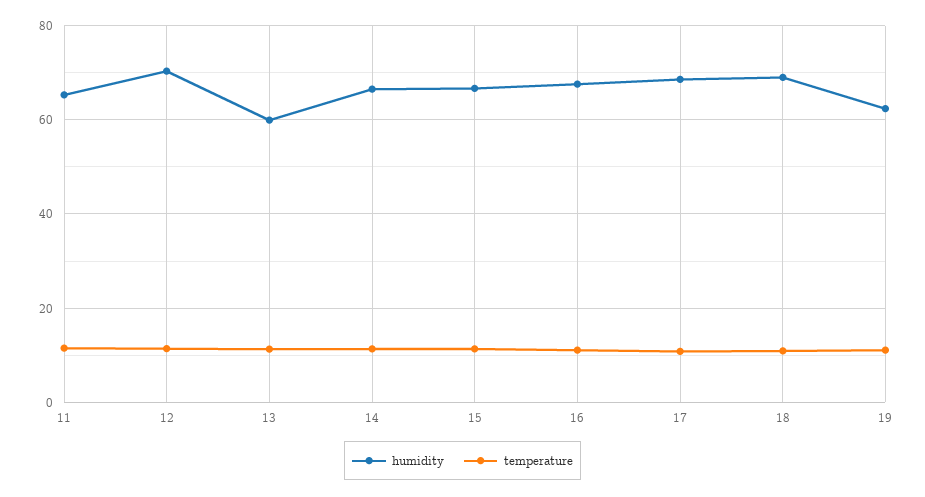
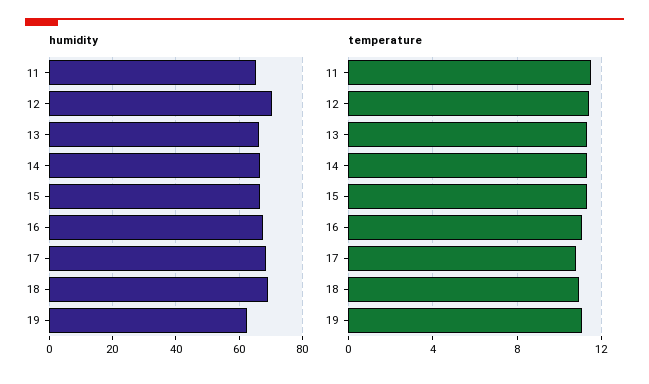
humidity, 13: 60 -> 66

